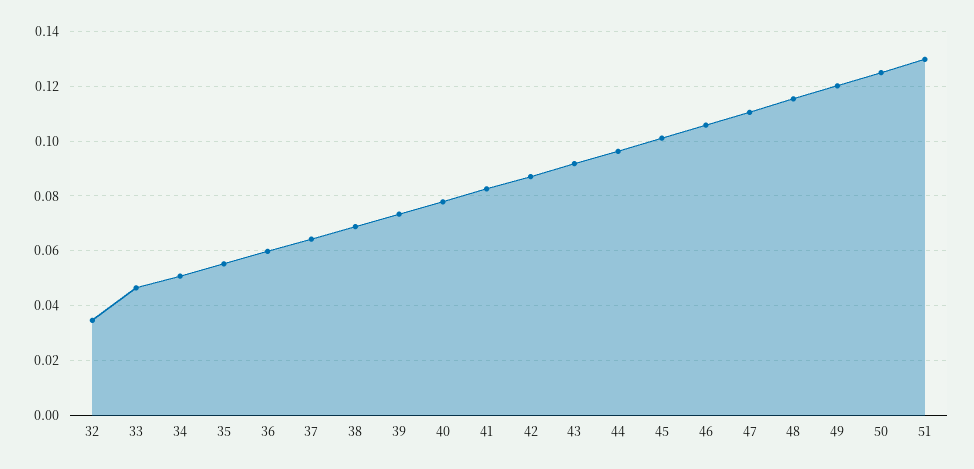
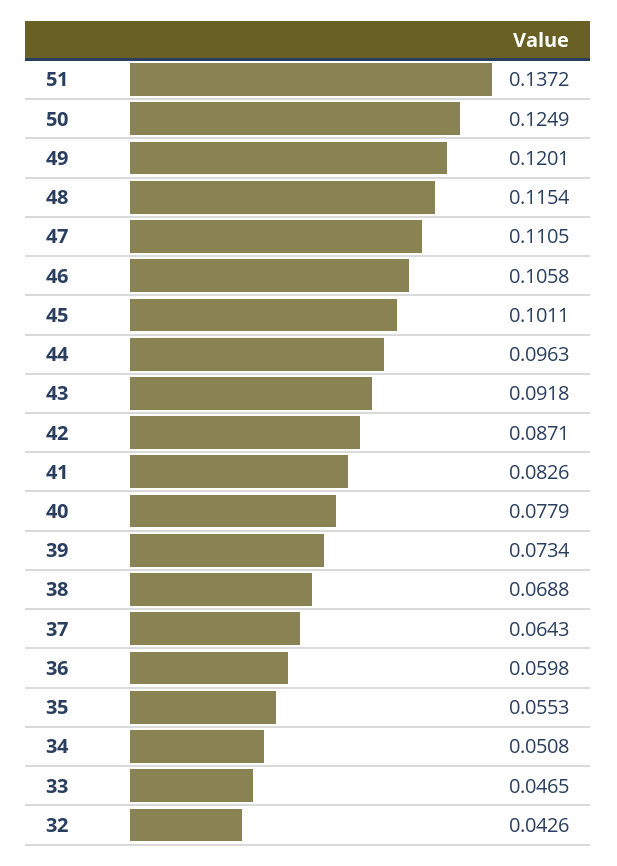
32: 0.035 -> 0.0426
51: 0.13 -> 0.1372

